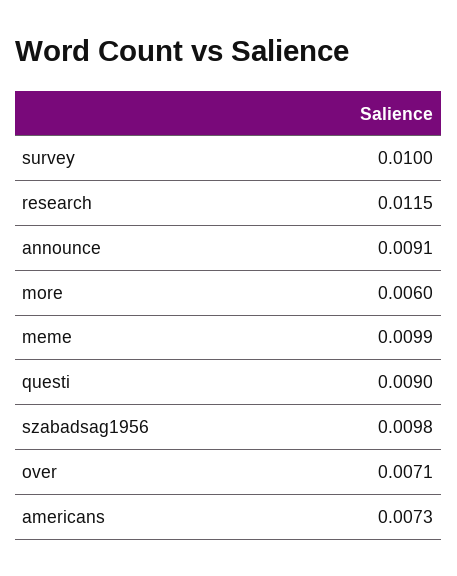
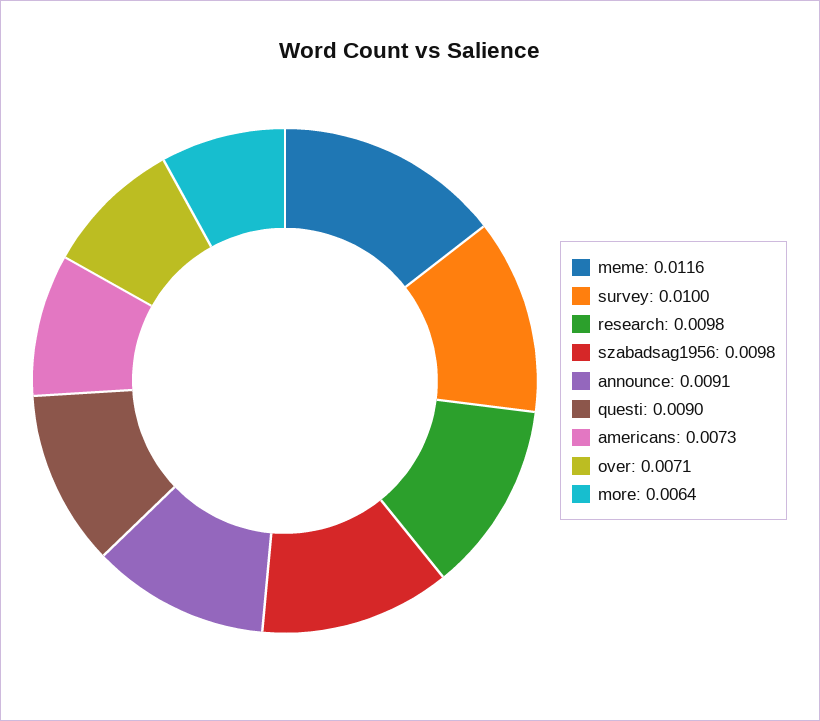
research: 0.0115 -> 0.0098
more: 0.006 -> 0.0064
meme: 0.0099 -> 0.0116

